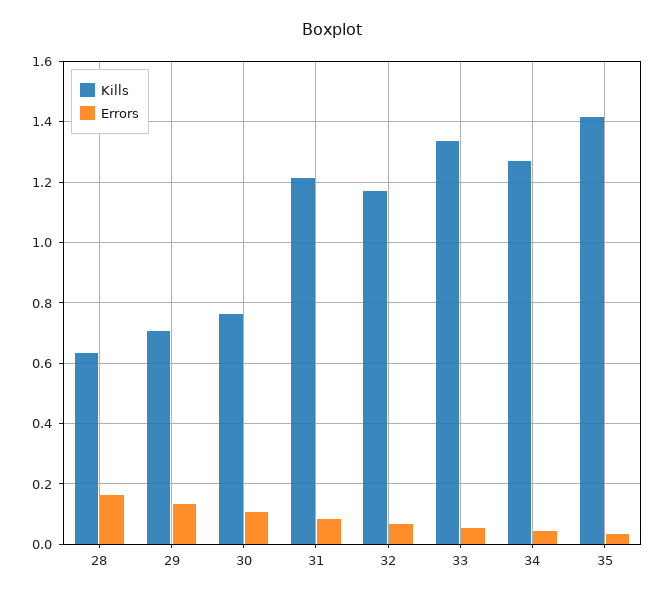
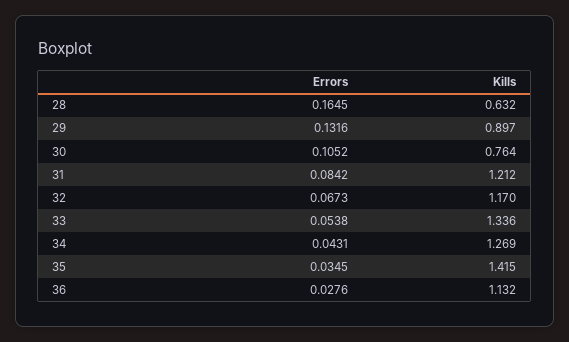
Kills, 29: 0.7 -> 0.897
Errors, 36: none -> 0.0276
Kills, 36: none -> 1.132

